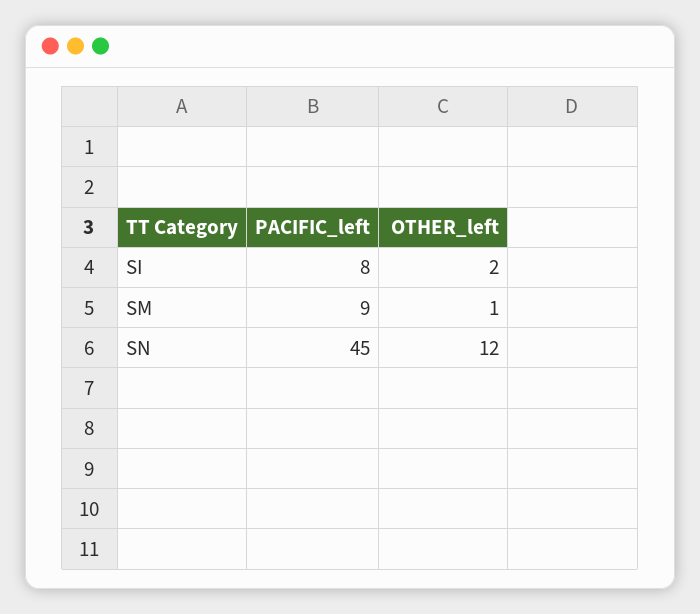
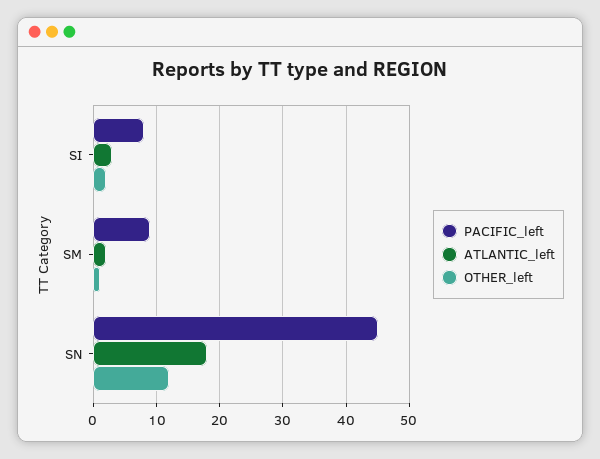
ATLANTIC_left, SI: none -> 3
ATLANTIC_left, SM: none -> 2
ATLANTIC_left, SN: none -> 18

